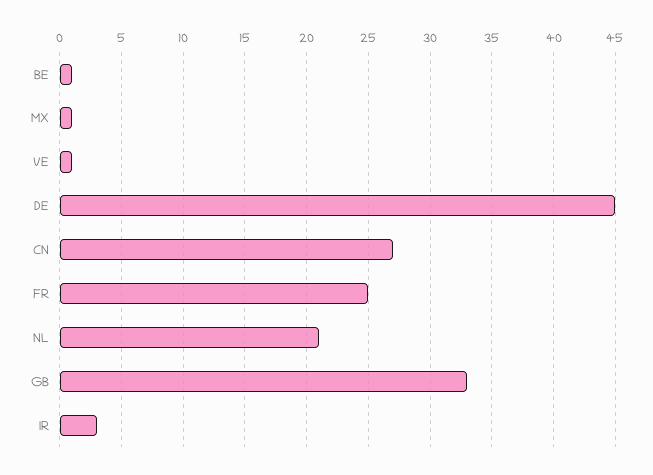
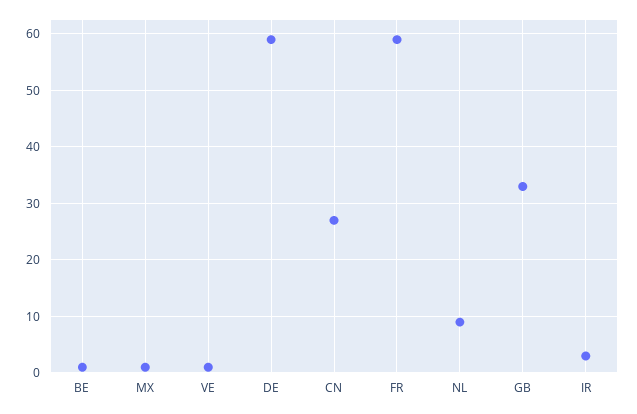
DE: 45 -> 60
FR: 25 -> 60
NL: 21 -> 10

